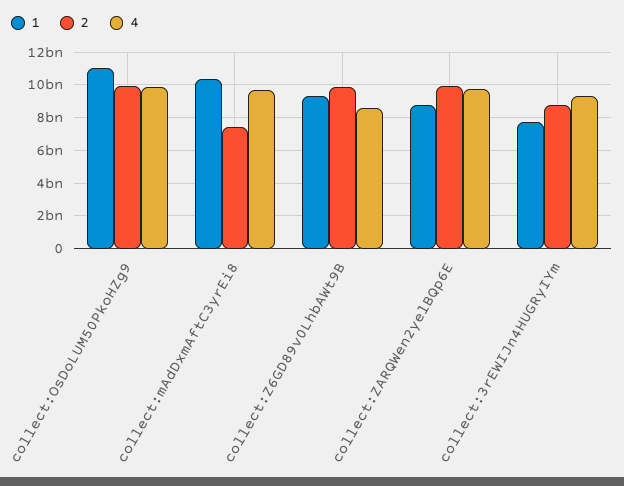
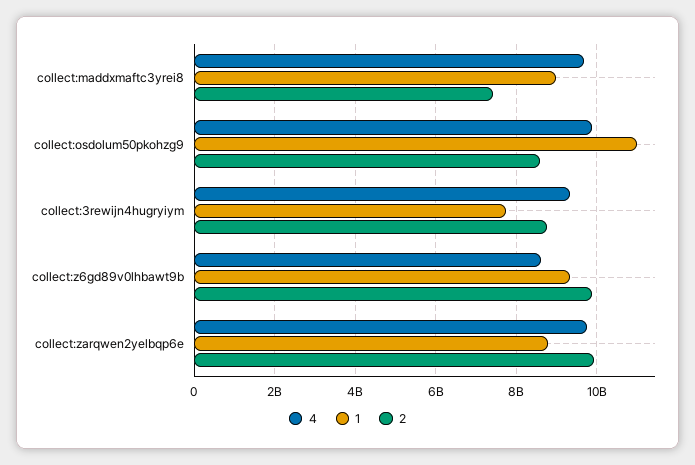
2, collect:OsDoLUM50PkoHZg9: 10000000000 -> 8600000000
1, collect:mAdDxmAftC3yrEi8: 10500000000 -> 9000000000

